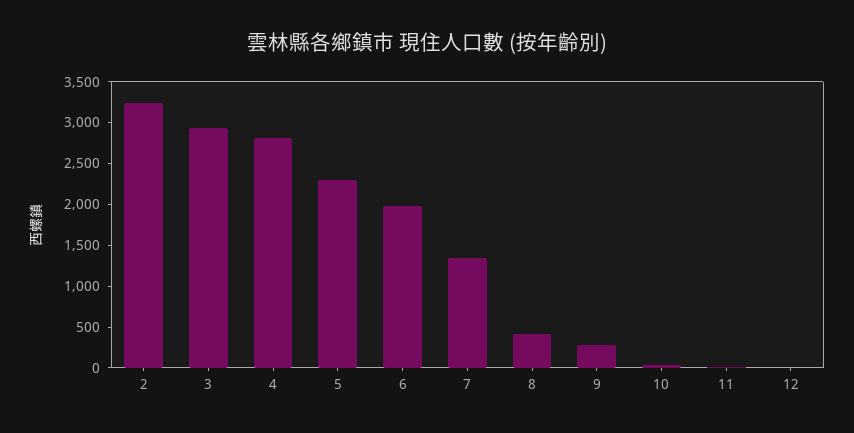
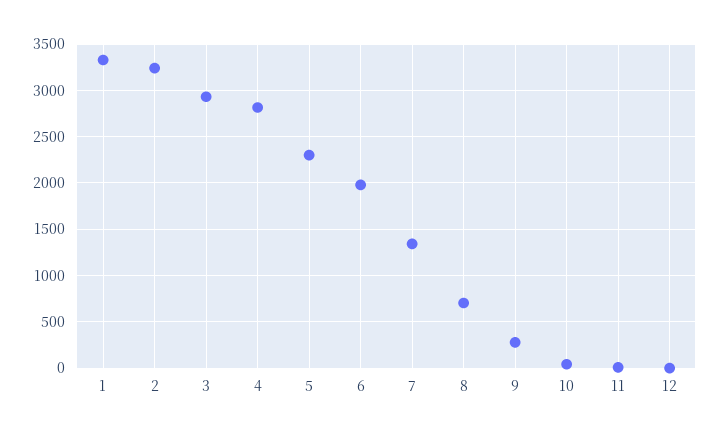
8: 400 -> 700
1: none -> 3300

